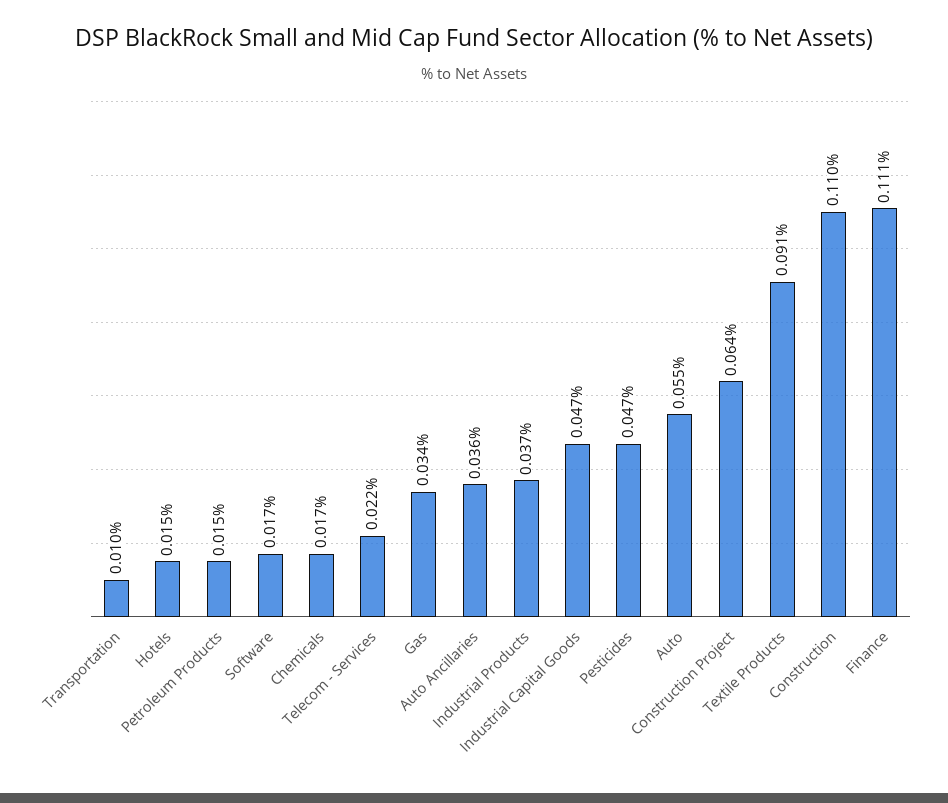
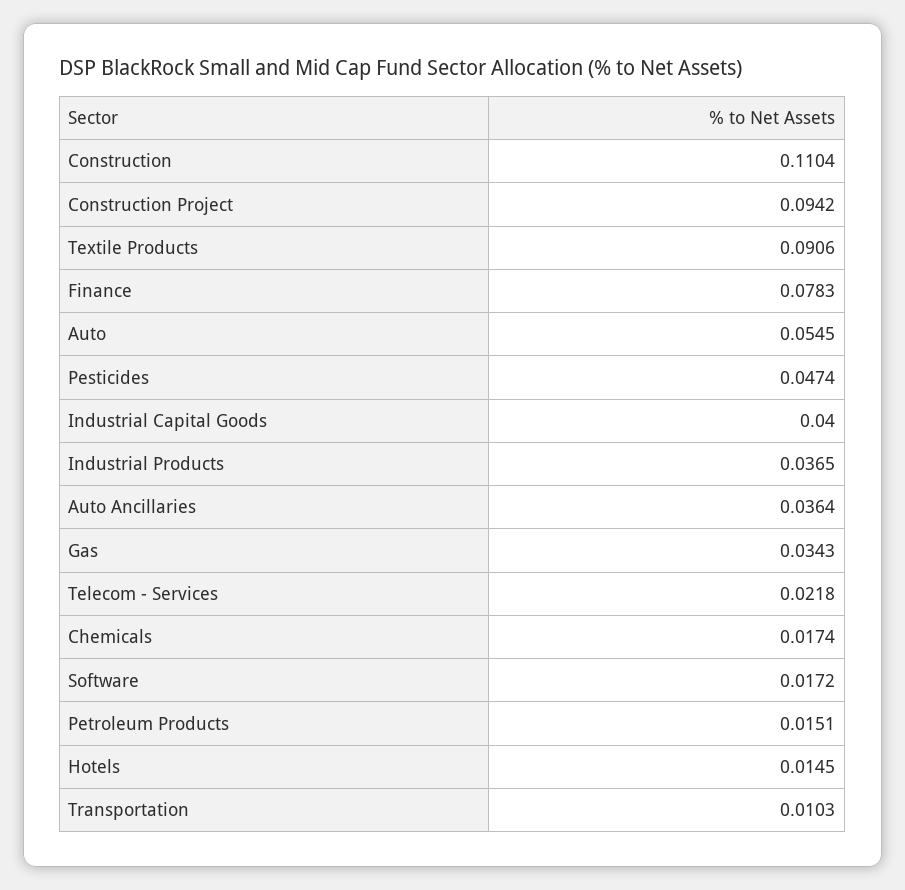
Industrial Capital Goods: 0.047 -> 0.04
Construction Project: 0.064 -> 0.0942
Finance: 0.111 -> 0.0783

